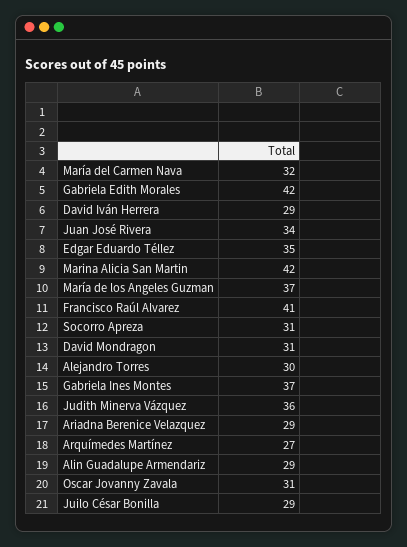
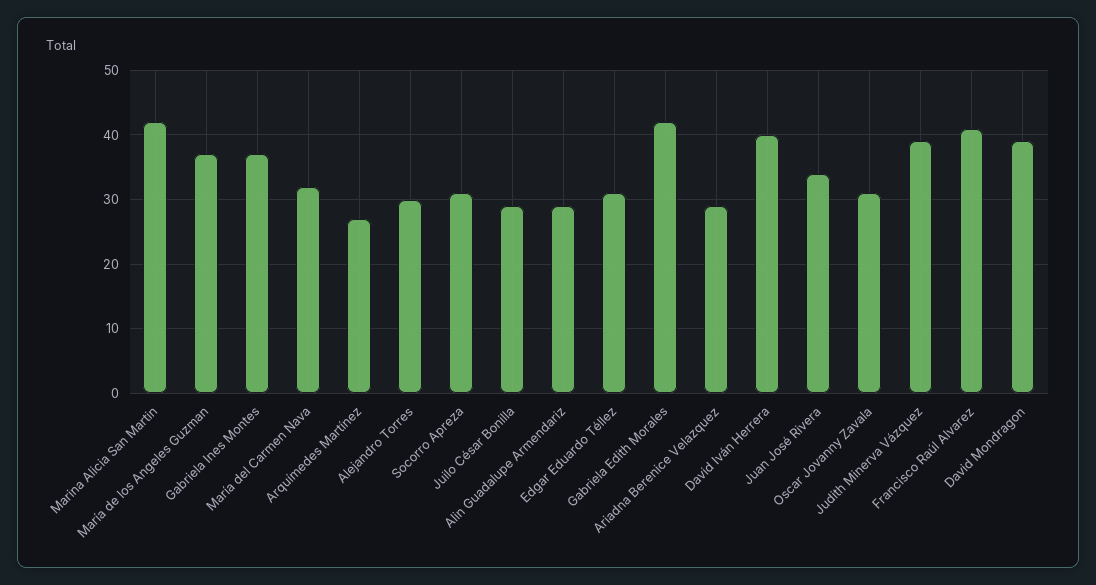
David Iván Herrera: 29 -> 40
Edgar Eduardo Téllez: 35 -> 31
David Mondragon: 31 -> 39
Judith Minerva Vázquez: 36 -> 39

